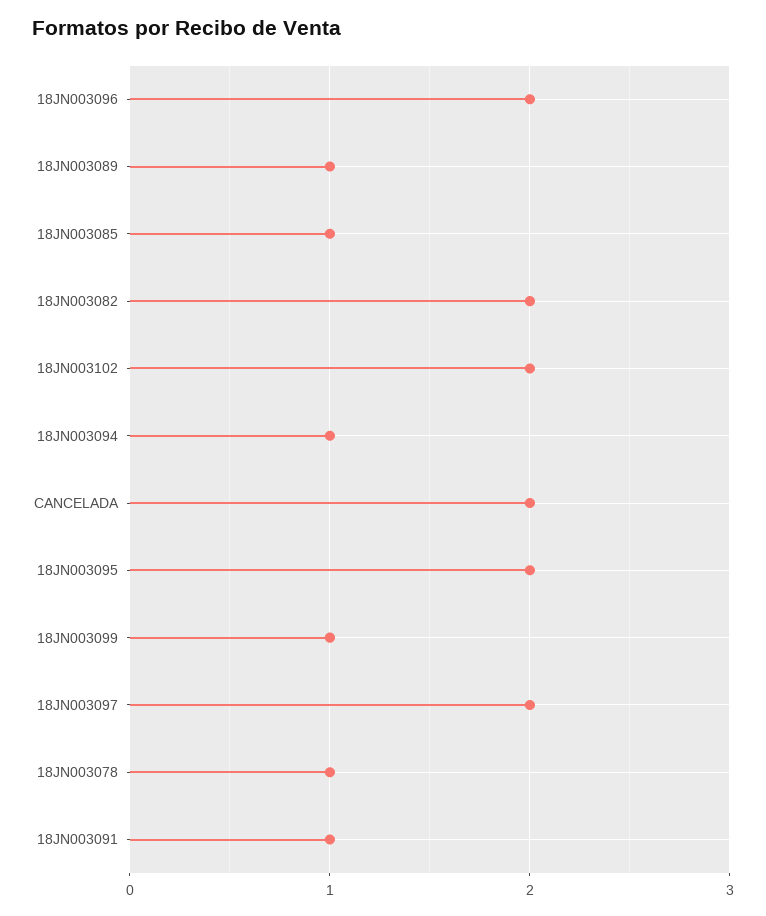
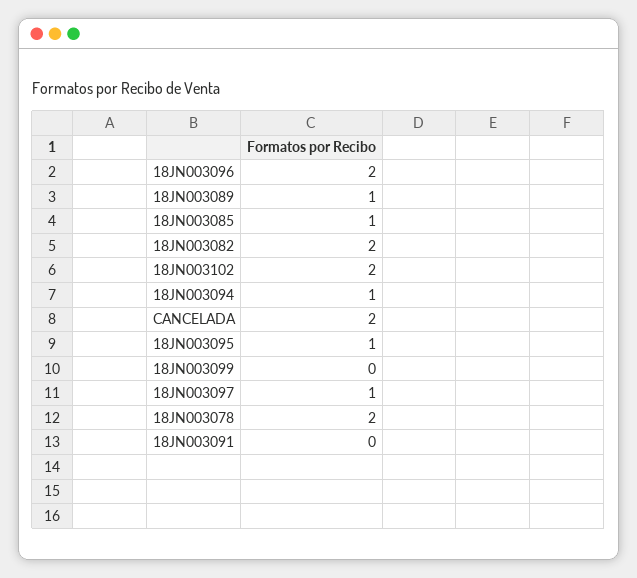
18JN003095: 2 -> 1
18JN003099: 1 -> 0
18JN003097: 2 -> 1
18JN003078: 1 -> 2
18JN003091: 1 -> 0

